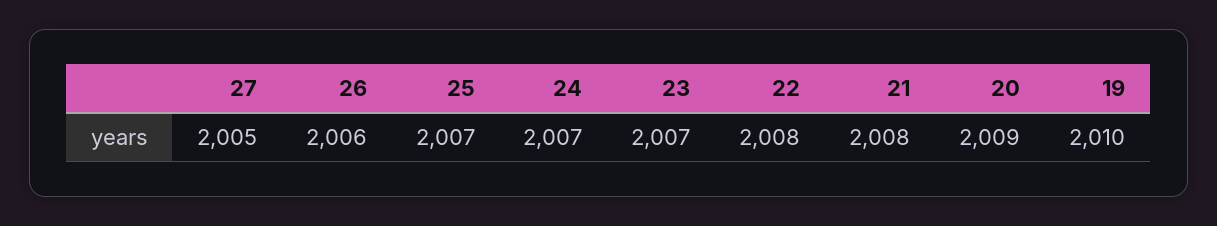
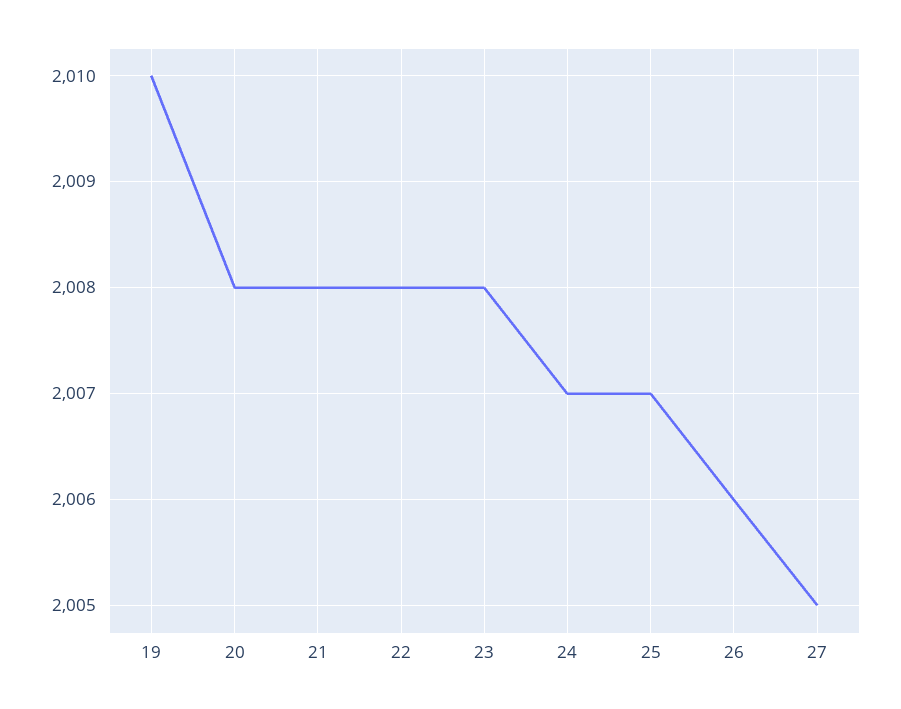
23: 2007 -> 2008
20: 2009 -> 2008

